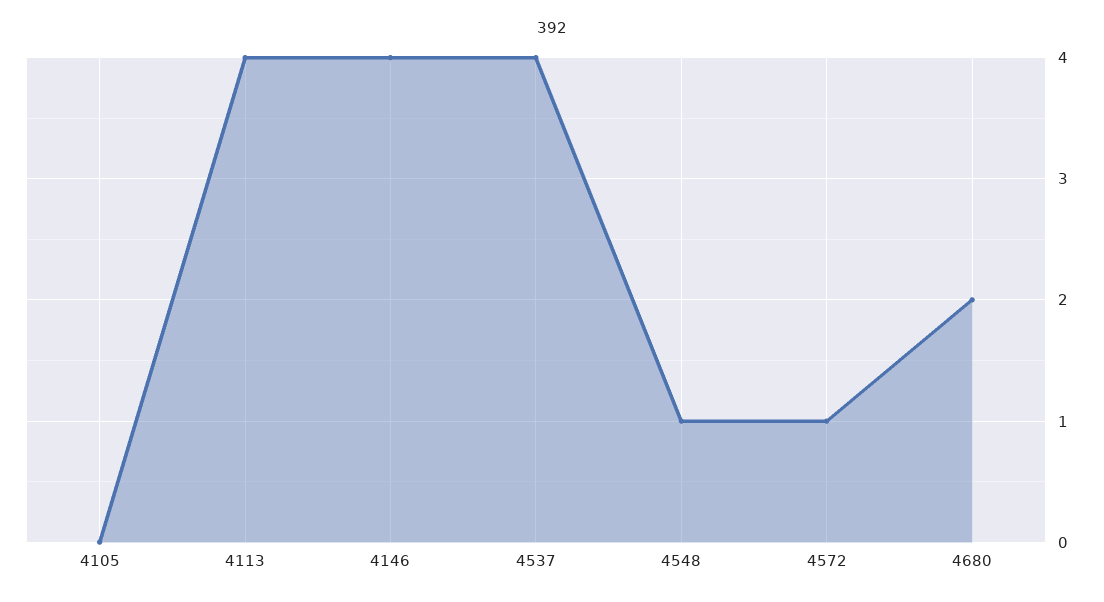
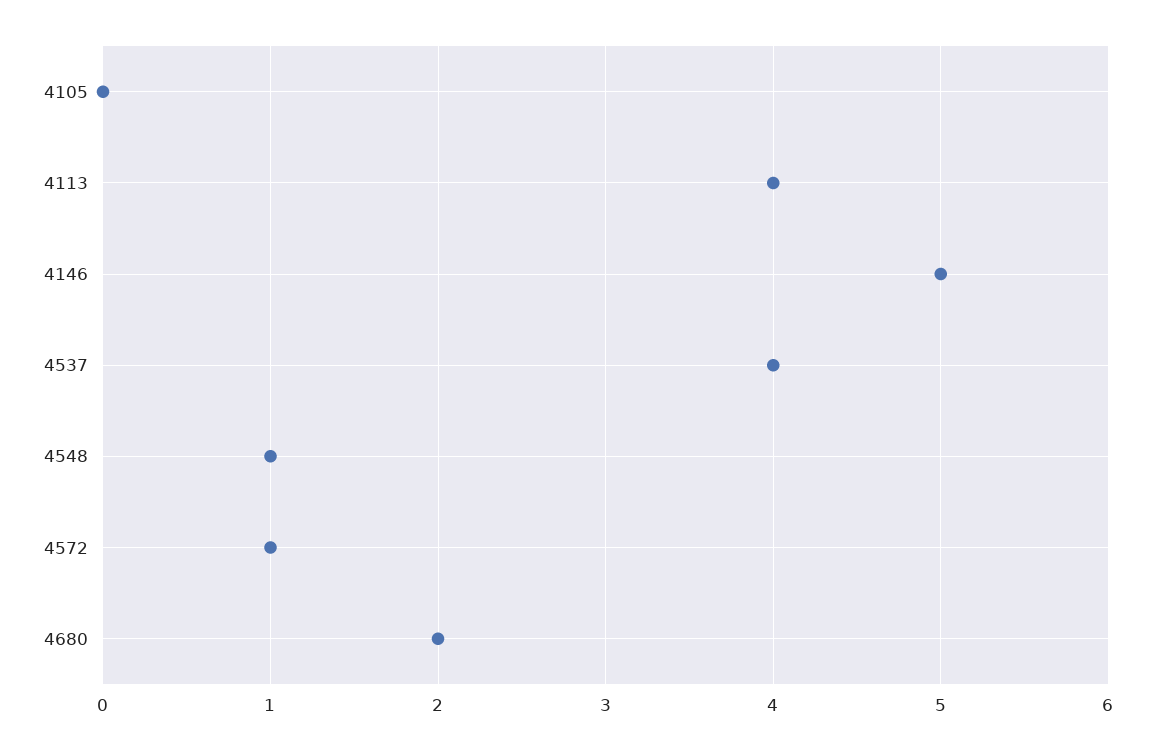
4146: 4 -> 5

